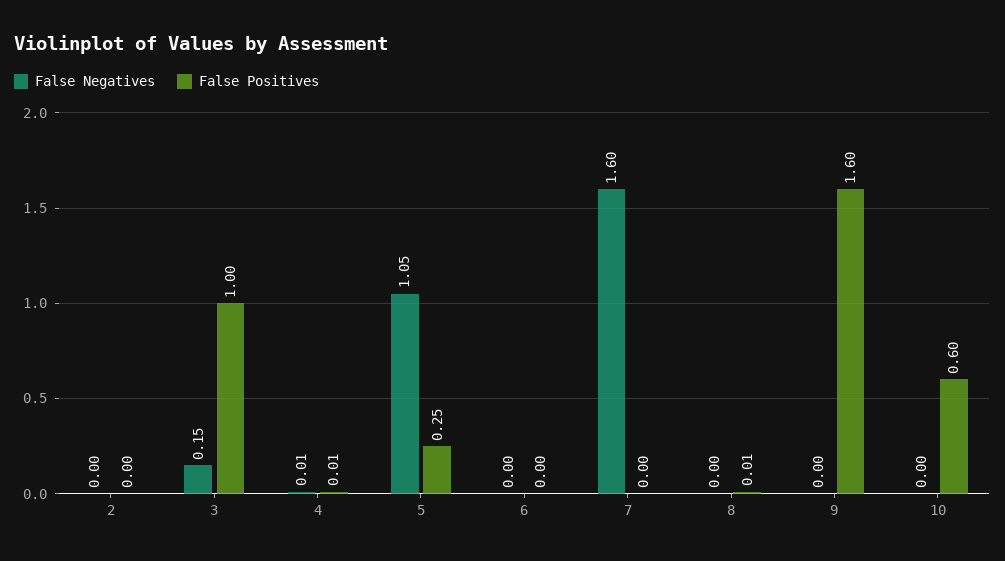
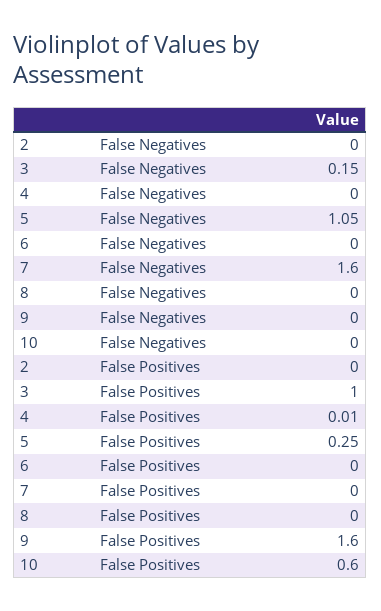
False Negatives, 4: 0.01 -> 0
False Positives, 8: 0.01 -> 0

